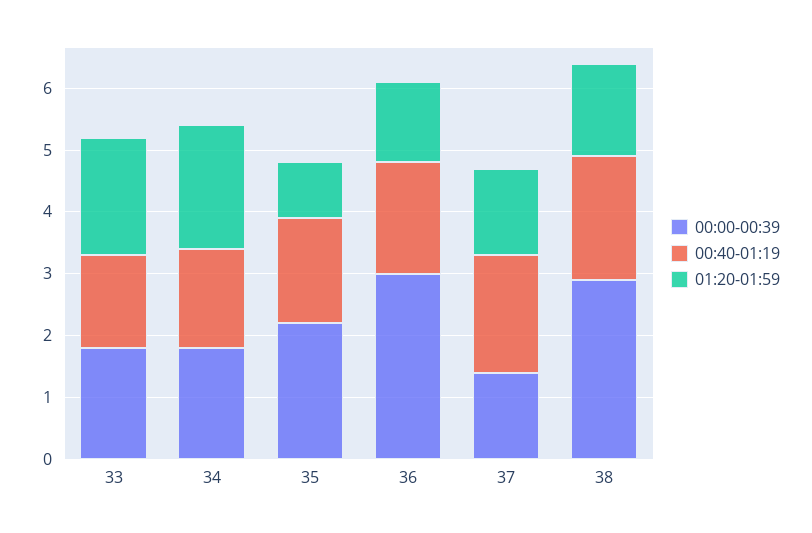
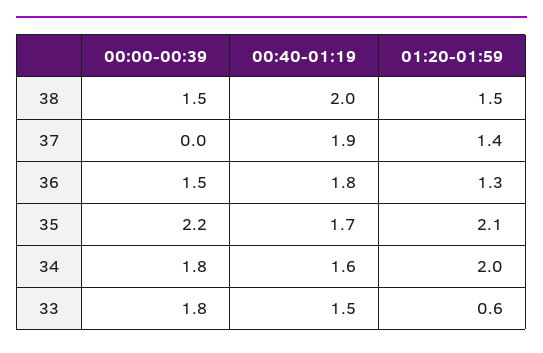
01:20-01:59, 33: 2 -> 0.6
01:20-01:59, 35: 1 -> 2.1
00:00-00:39, 36: 3 -> 1.5
00:00-00:39, 37: 1.5 -> 0
00:00-00:39, 38: 3 -> 1.5

